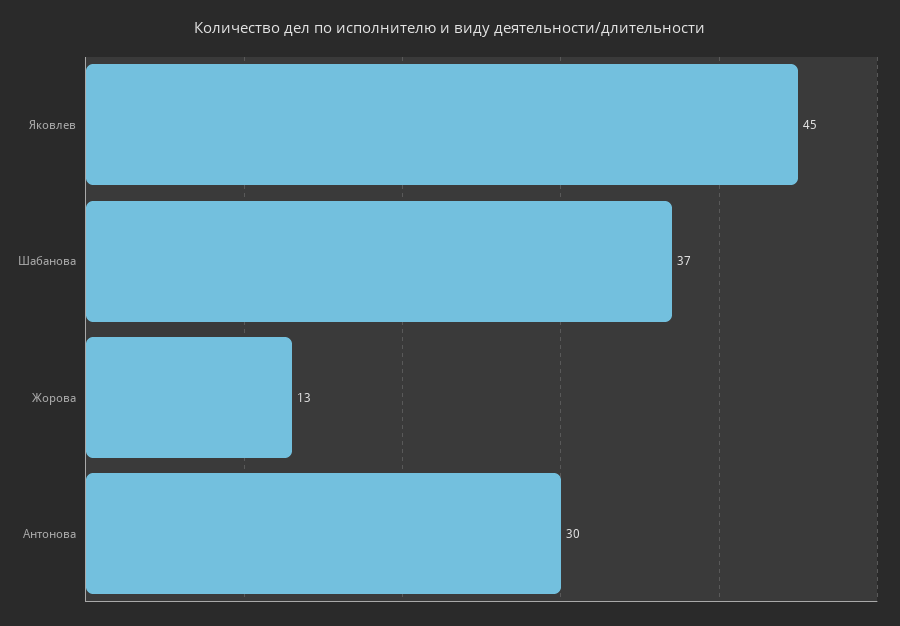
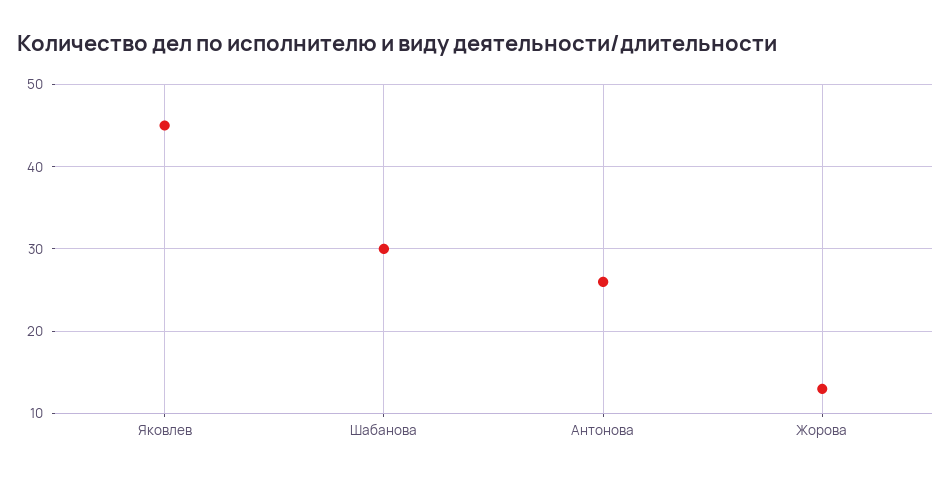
Шабанова: 37 -> 30
Антонова: 30 -> 26

